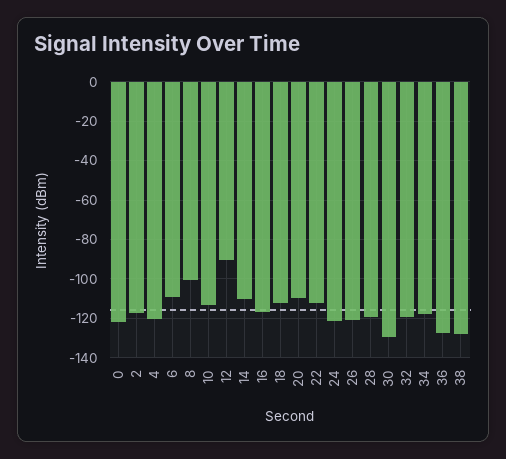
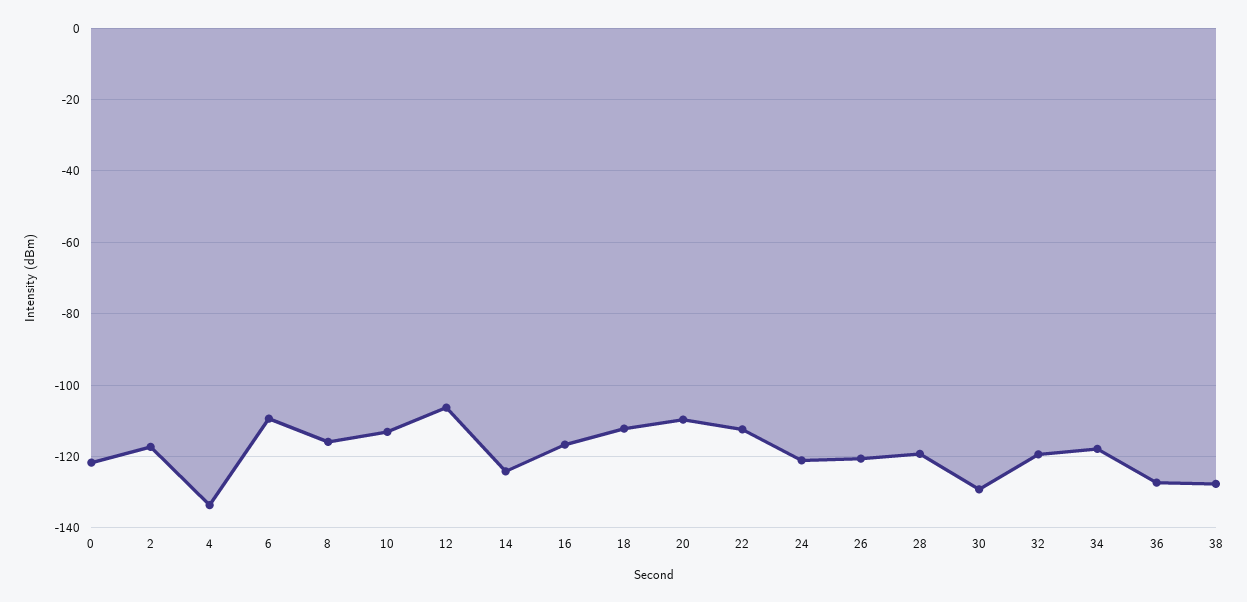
4: -120 -> -134
8: -100 -> -116
12: -90 -> -106
14: -110 -> -124

